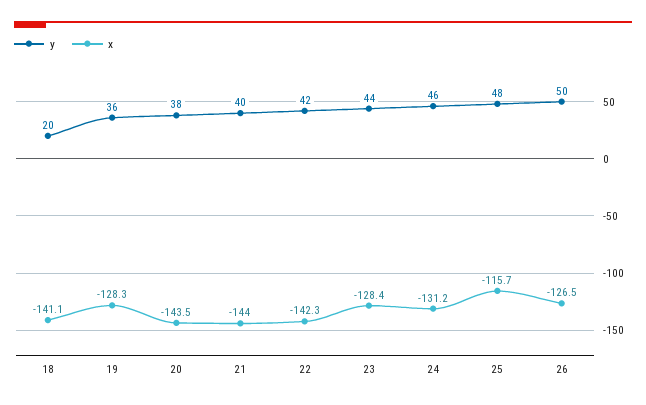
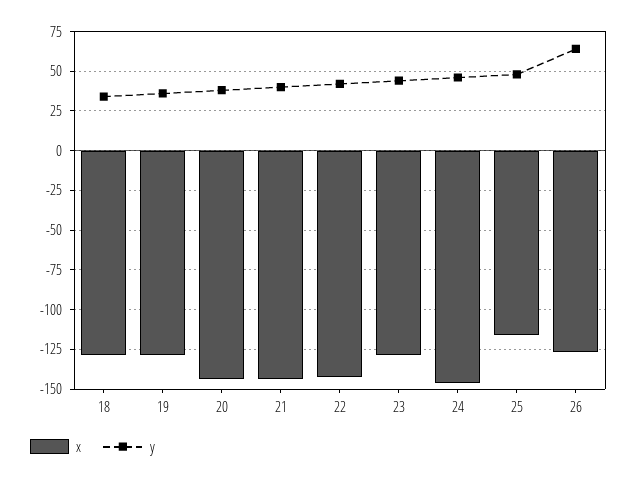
y, 18: 20 -> 35
x, 18: -141.1 -> -130
x, 24: -131.2 -> -145
y, 26: 50 -> 65

